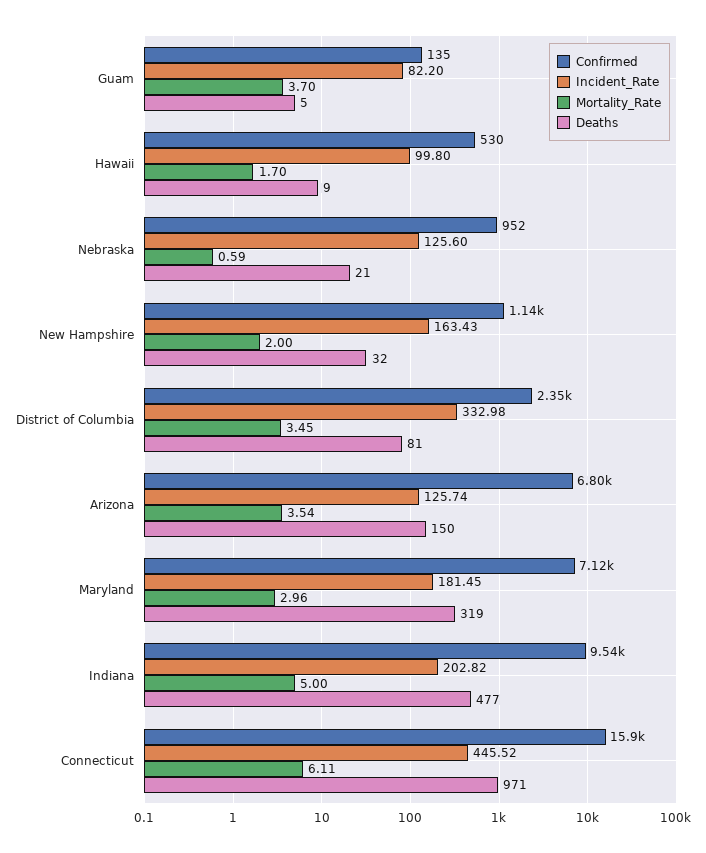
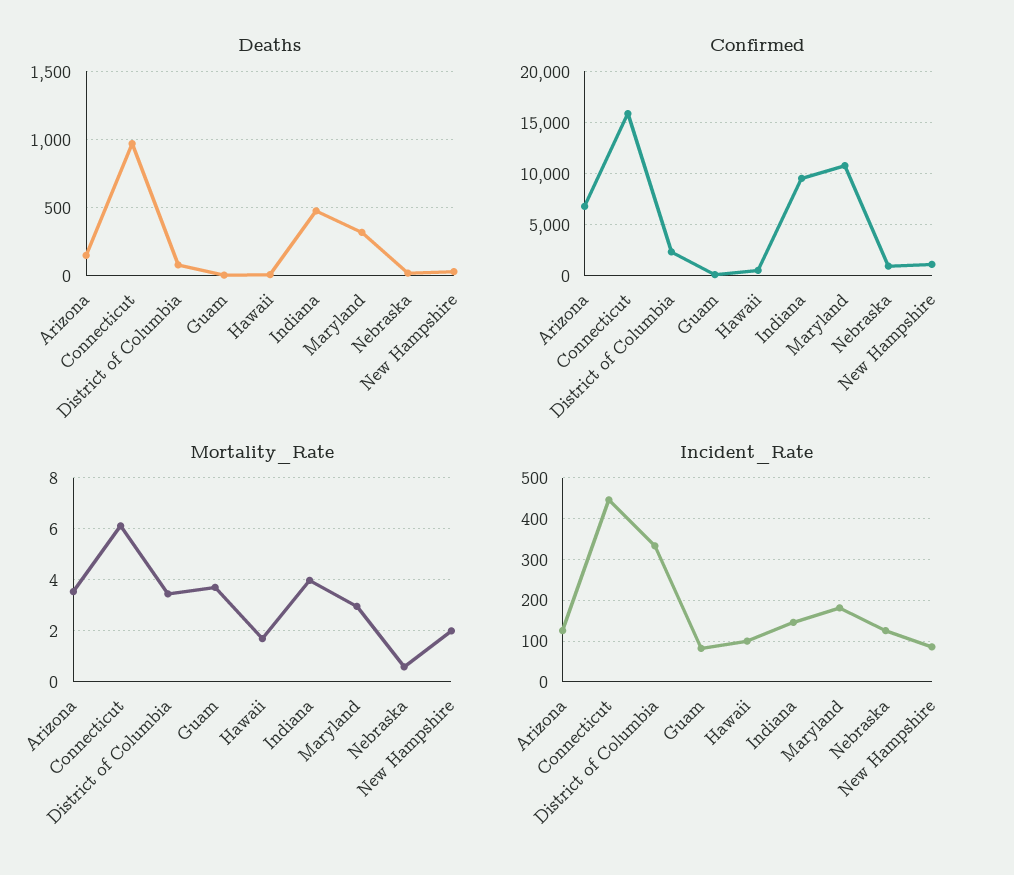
Incident_Rate, New Hampshire: 163.43 -> 80
Confirmed, Maryland: 7120 -> 11000
Incident_Rate, Indiana: 202.82 -> 140
Mortality_Rate, Indiana: 5 -> 4

